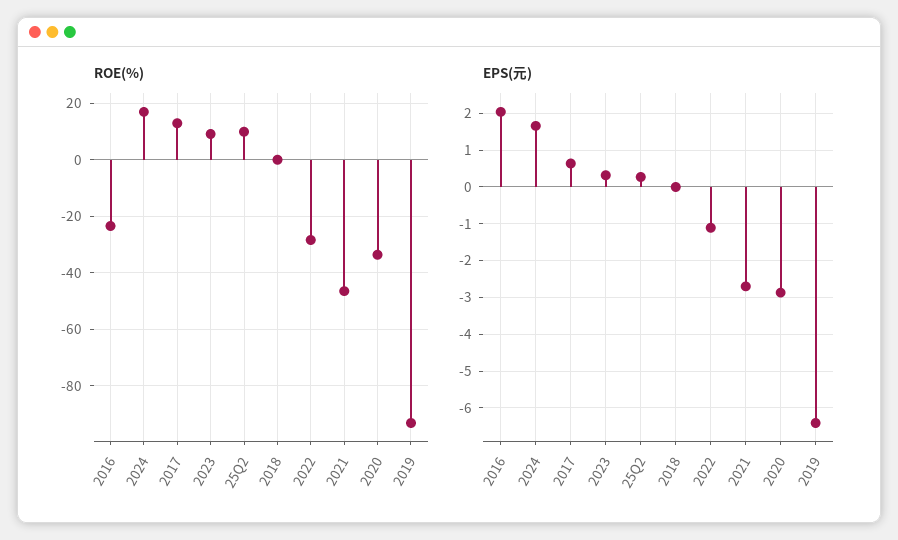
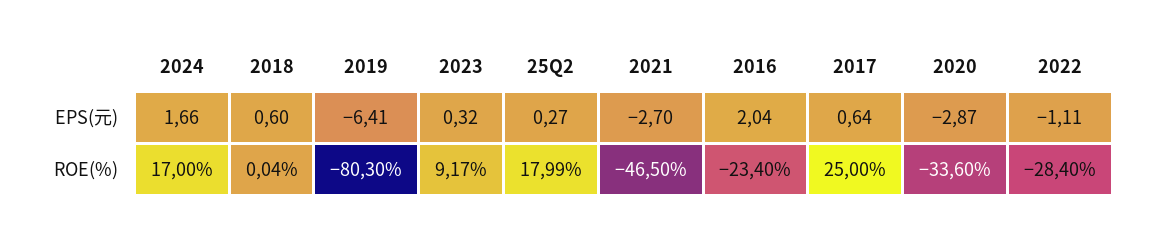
ROE(%), 2017: 12.5 -> 25
ROE(%), 25Q2: 10 -> 17.99
ROE(%), 2019: -92.5 -> -80.3
EPS(元), 2018: 0 -> 0.6

